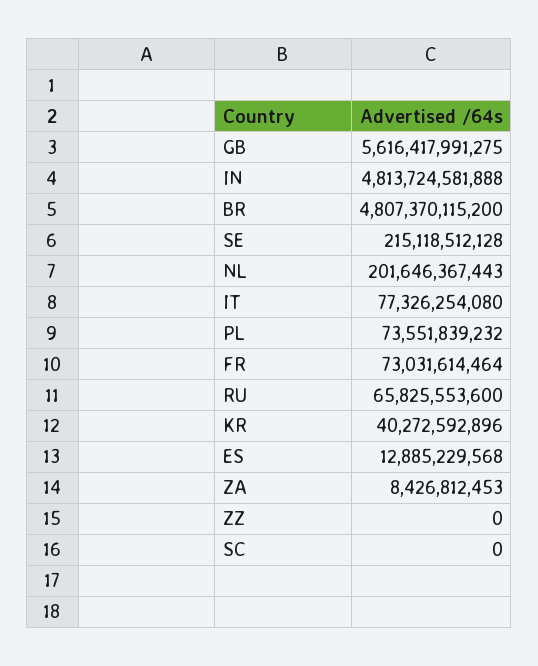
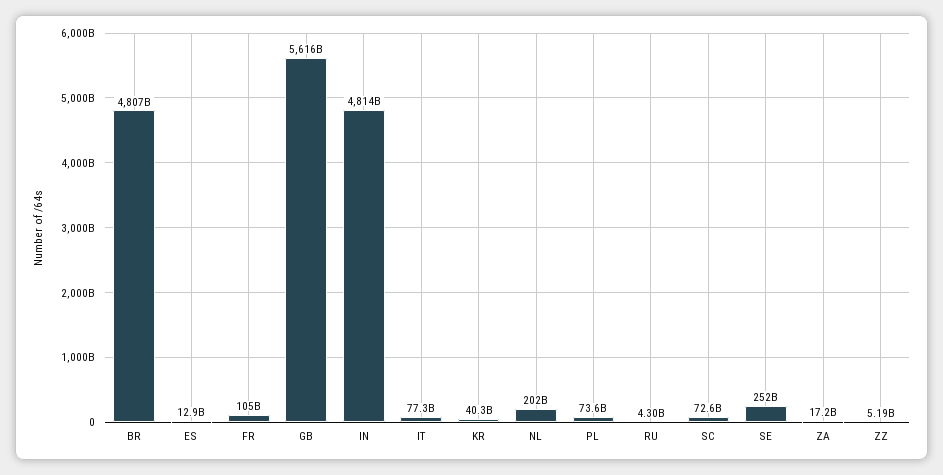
SE: 215118512128 -> 252000000000
FR: 73031614464 -> 105000000000
RU: 65825553600 -> 4300000000
ZA: 8426812453 -> 17200000000
ZZ: 0 -> 5190000000
SC: 0 -> 72600000000

